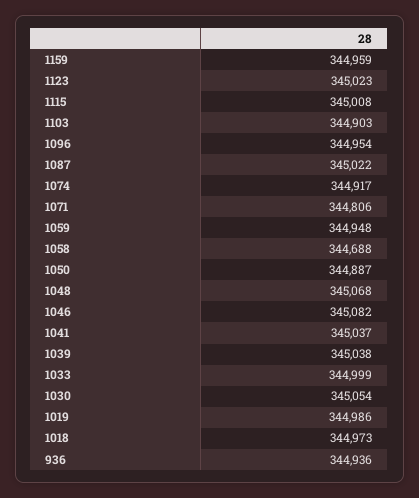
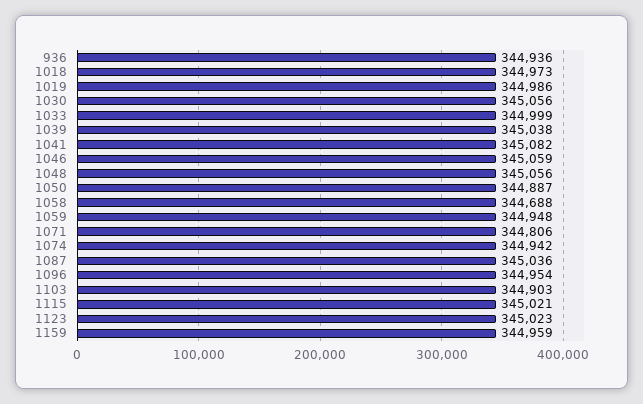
1115: 345008 -> 345021
1087: 345022 -> 345036
1074: 344917 -> 344942
1048: 345068 -> 345056
1046: 345082 -> 345059
1041: 345037 -> 345082
1030: 345054 -> 345056

